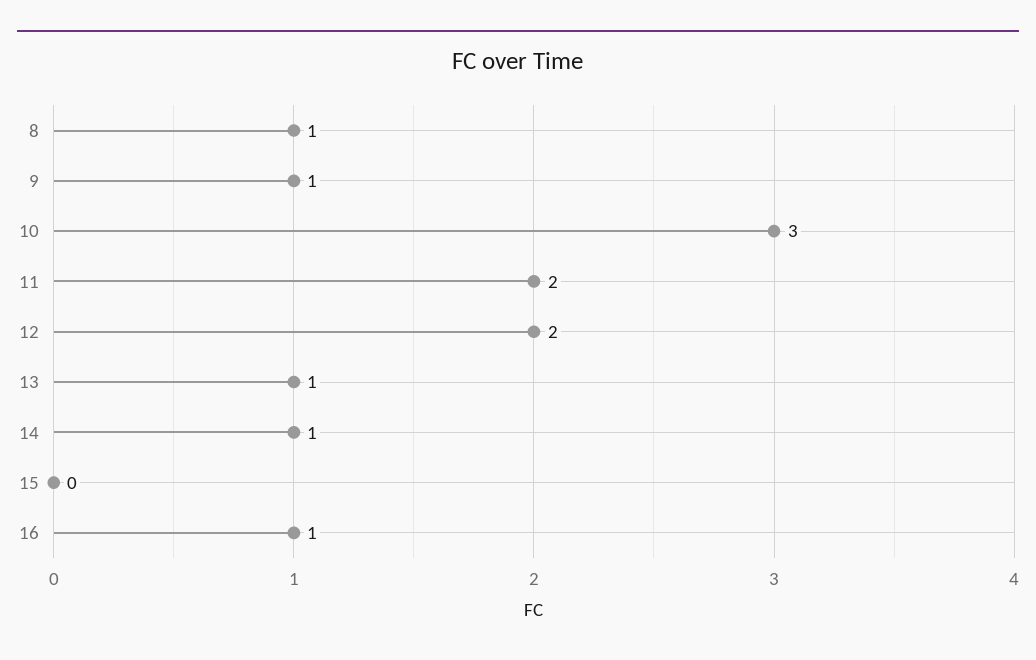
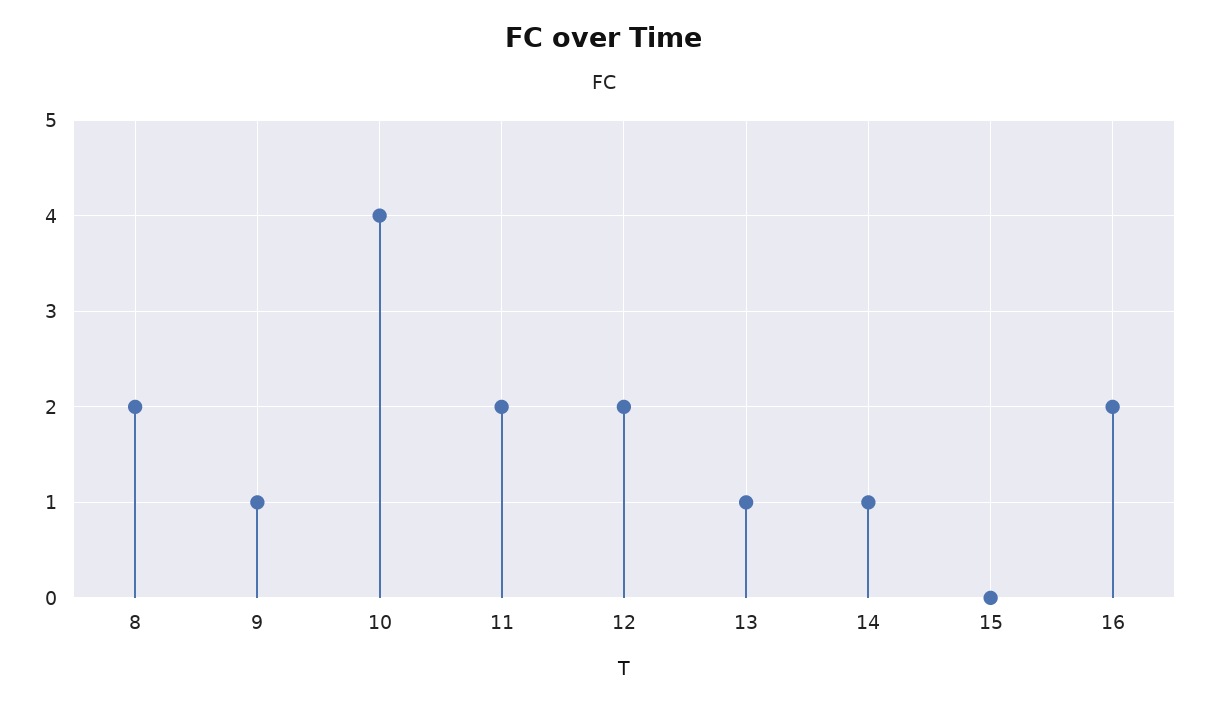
8: 1 -> 2
10: 3 -> 4
16: 1 -> 2

